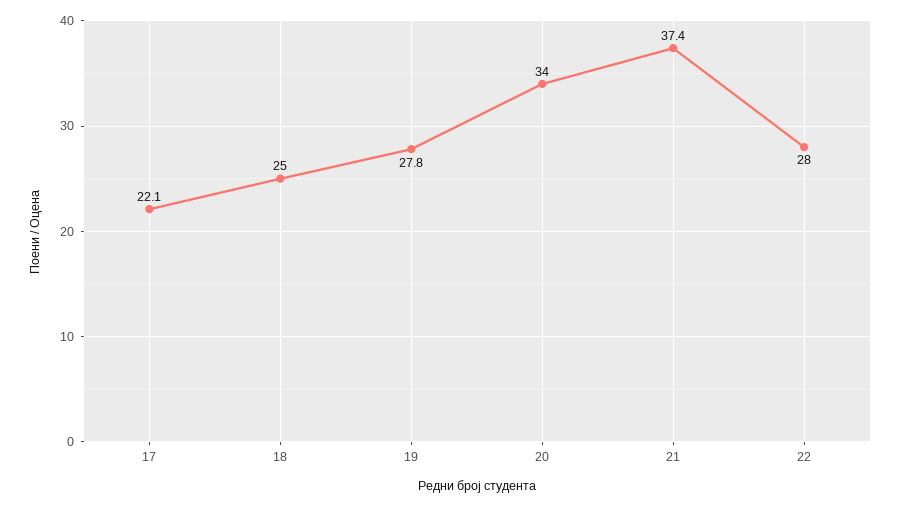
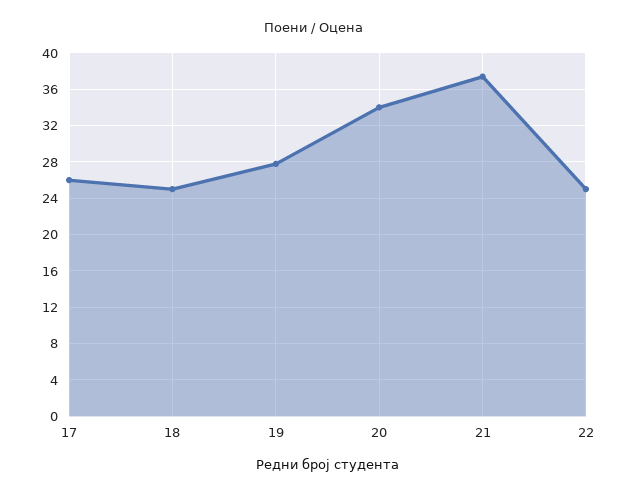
17: 22.1 -> 26
22: 28 -> 25

